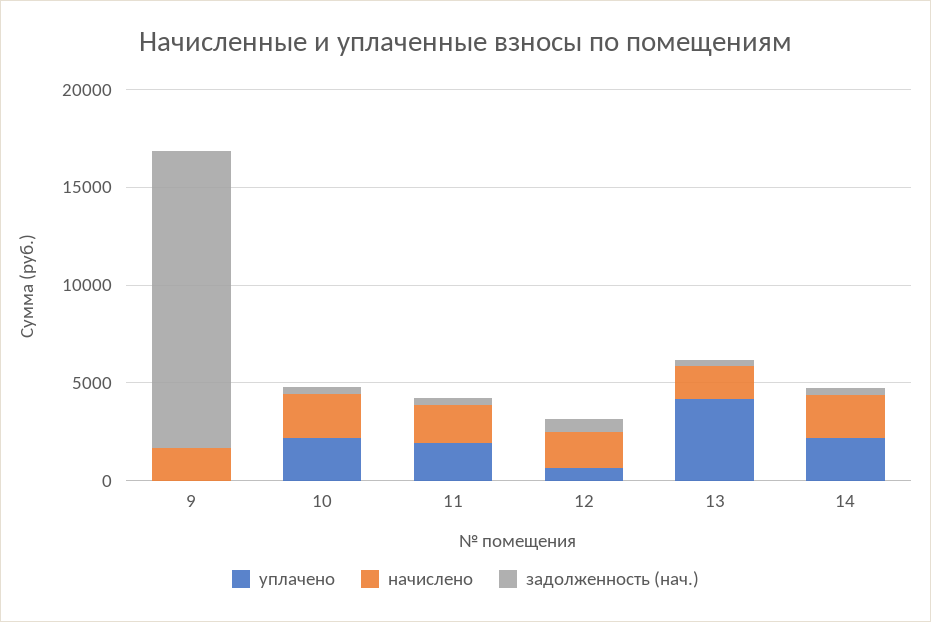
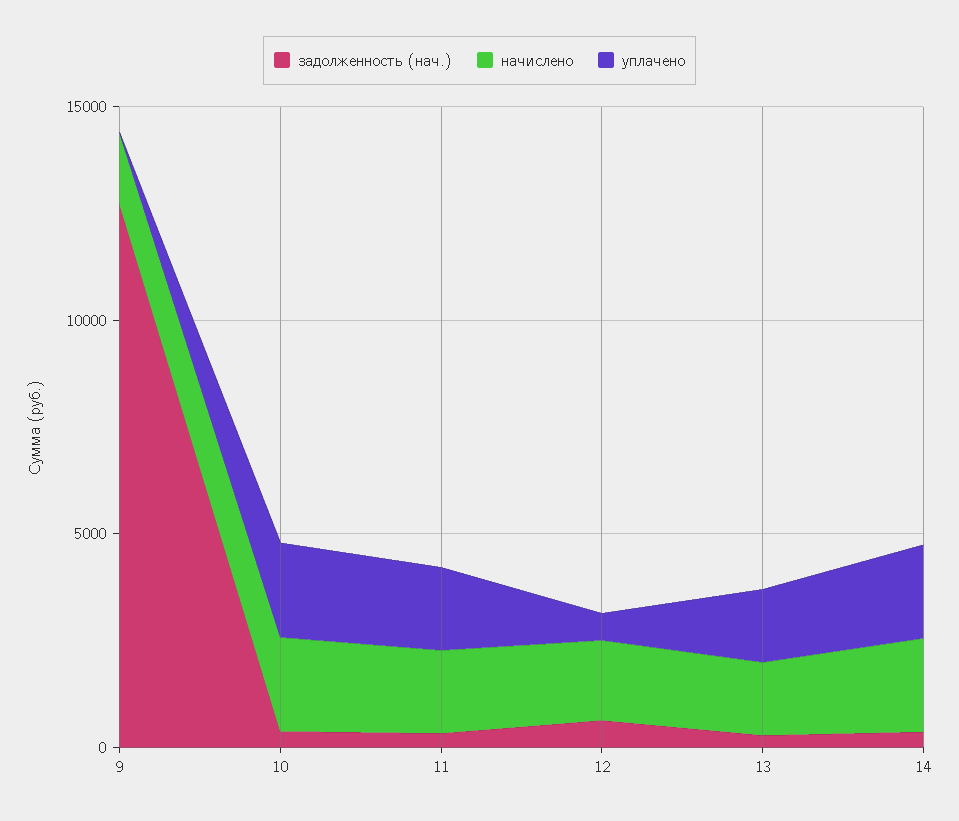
задолженность (нач.), 9: 15000 -> 13000
уплачено, 13: 4000 -> 2000

